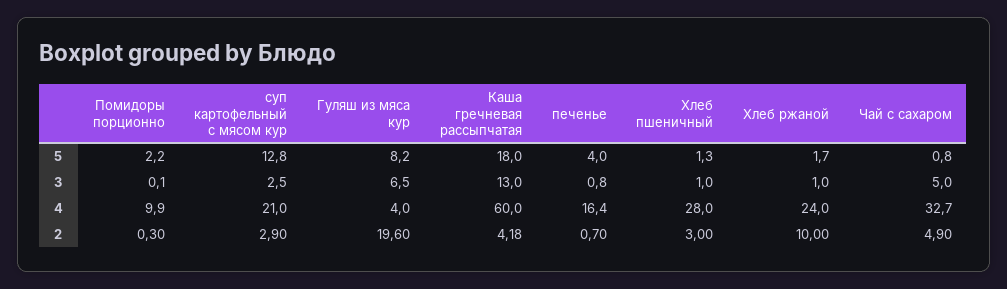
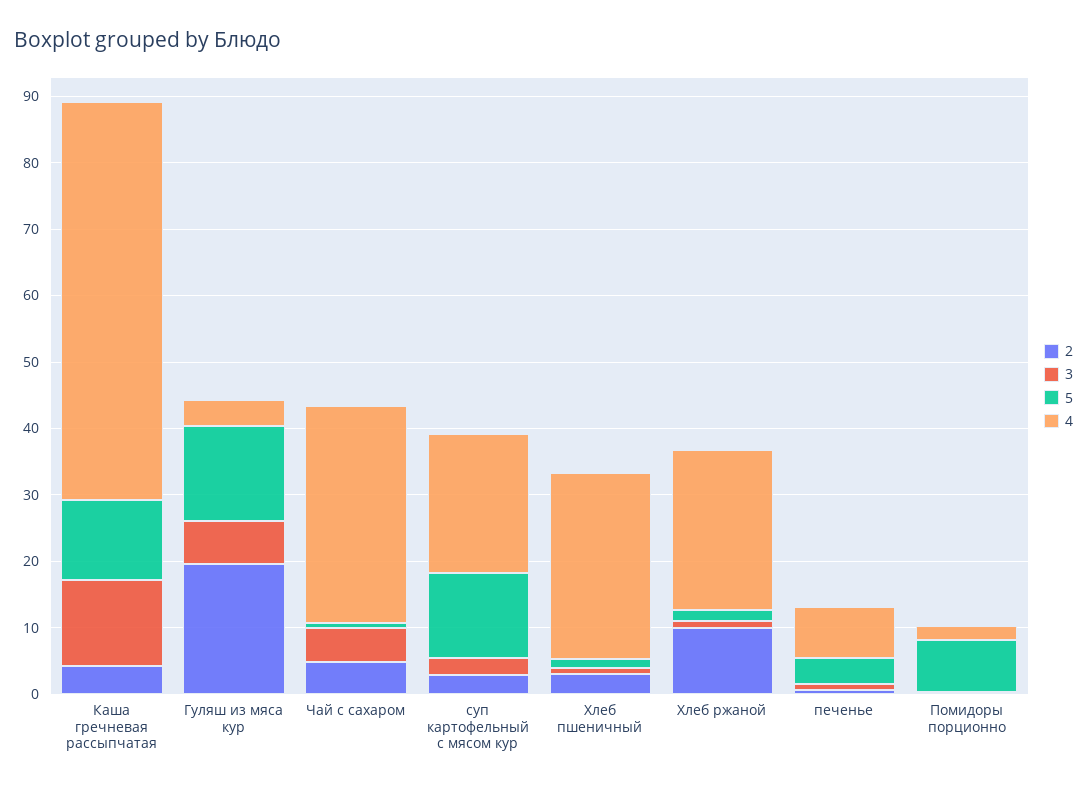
5, Помидоры порционно: 2.2 -> 8
5, Гуляш из мяса кур: 8.2 -> 14
5, Каша гречневая рассыпчатая: 18 -> 12
4, Помидоры порционно: 9.9 -> 2
4, печенье: 16.4 -> 8

